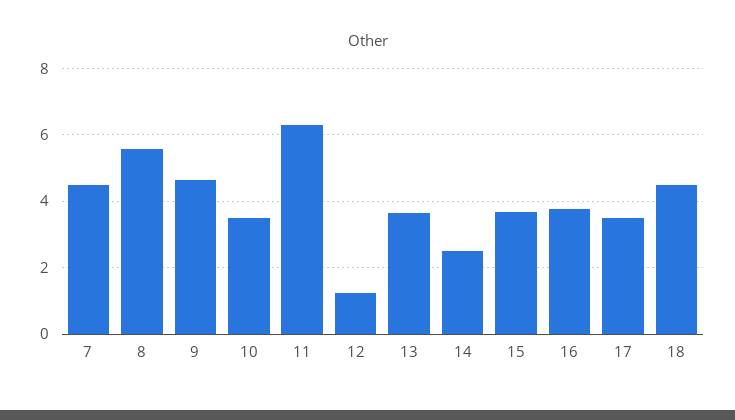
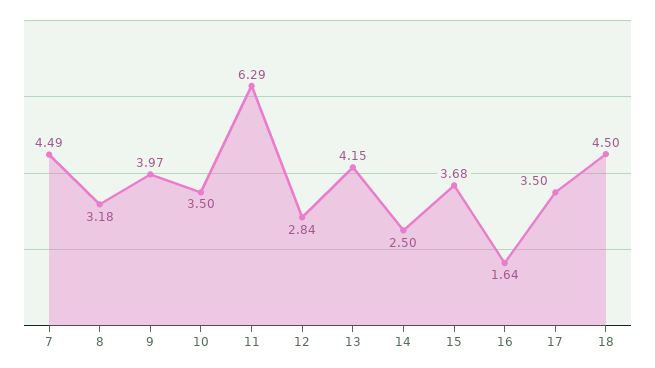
8: 5.6 -> 3.18
9: 4.6 -> 3.97
12: 1.2 -> 2.84
13: 3.6 -> 4.15
16: 3.8 -> 1.64

